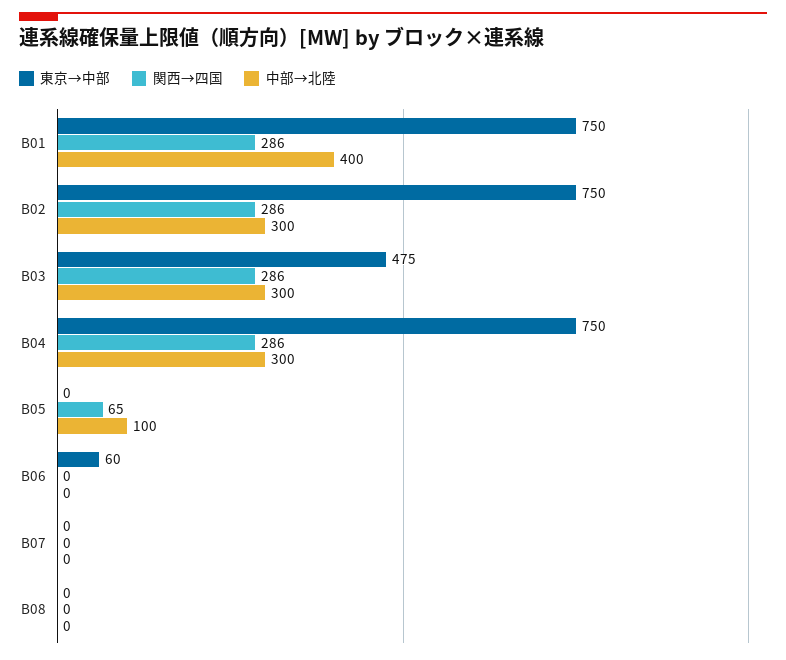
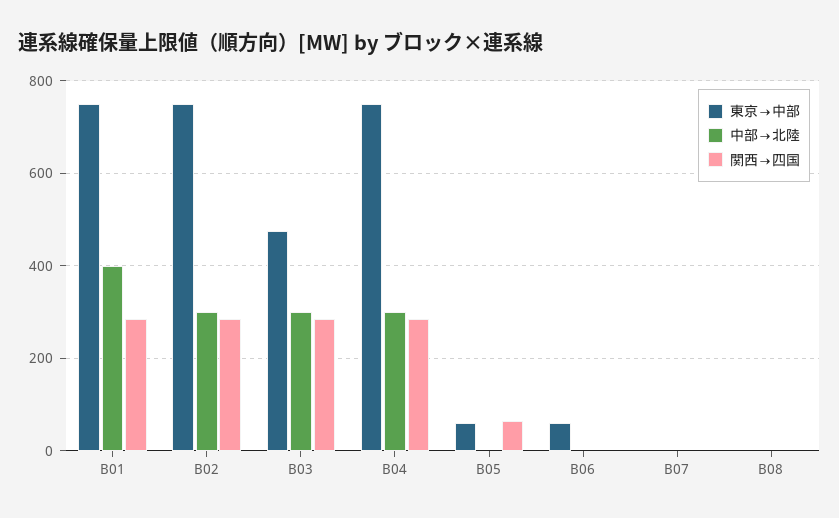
東京→中部, B05: 0 -> 60
中部→北陸, B05: 100 -> 0

